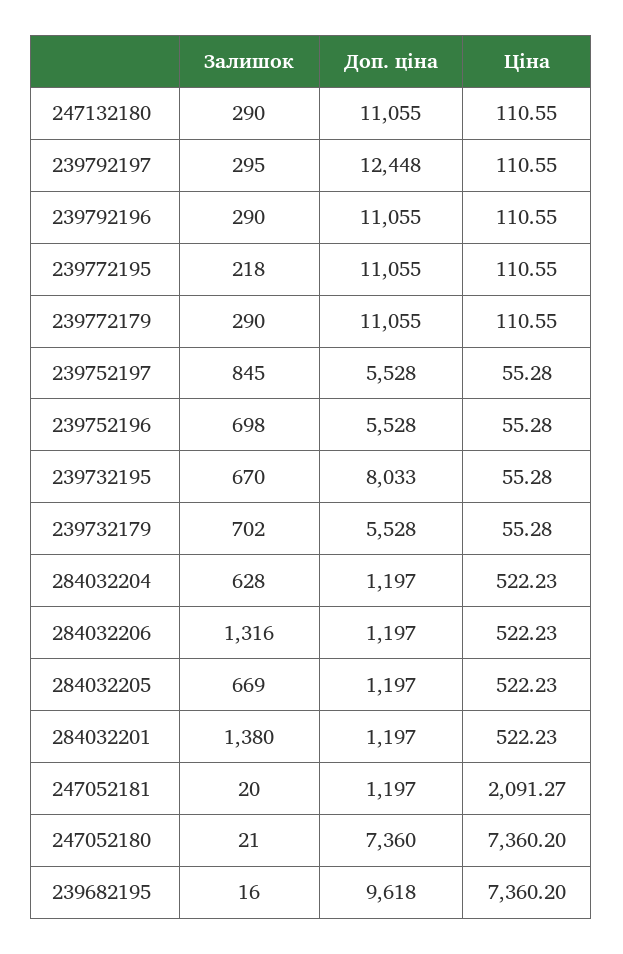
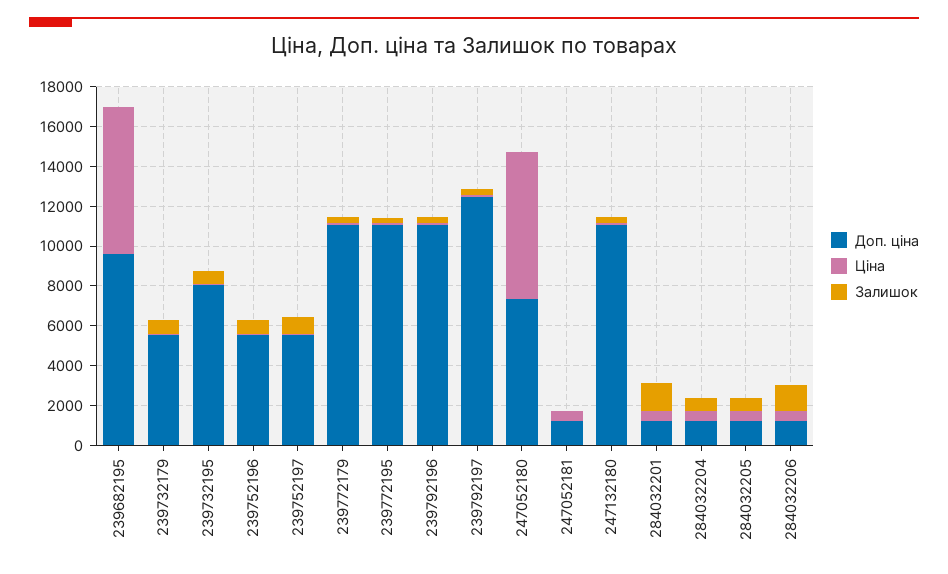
Ціна, 247052181: 2091.27 -> 500

